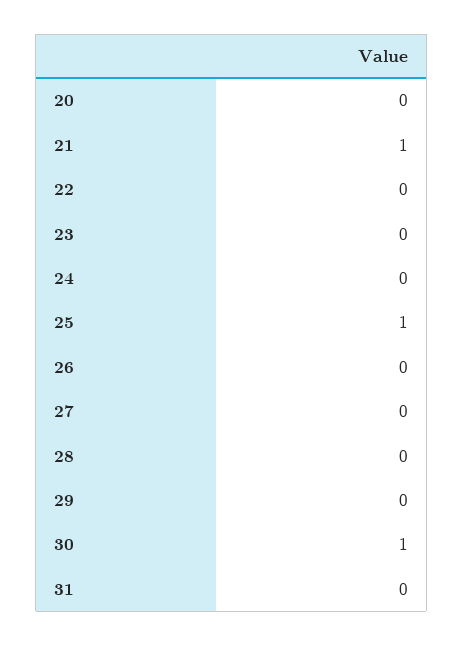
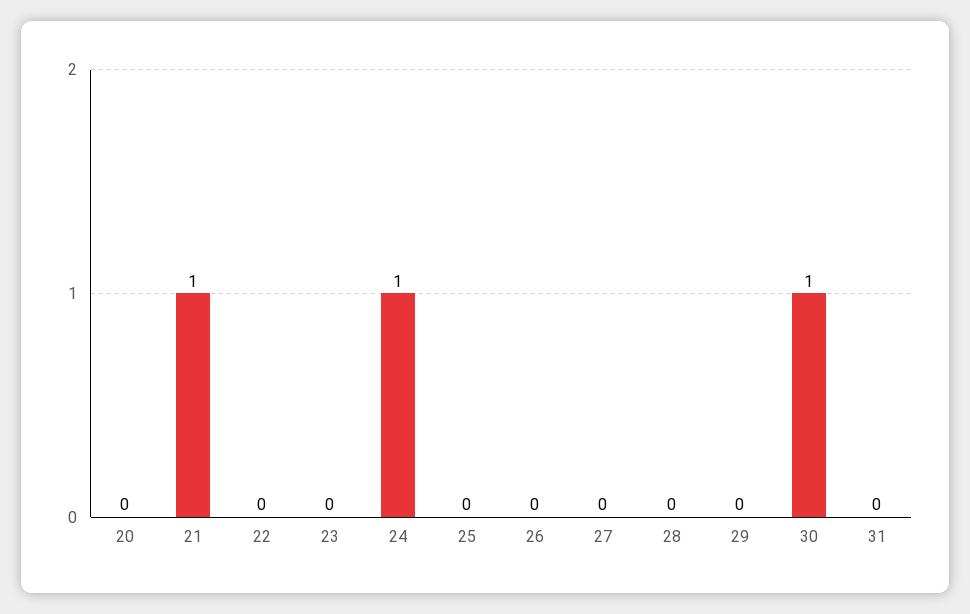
24: 0 -> 1
25: 1 -> 0

